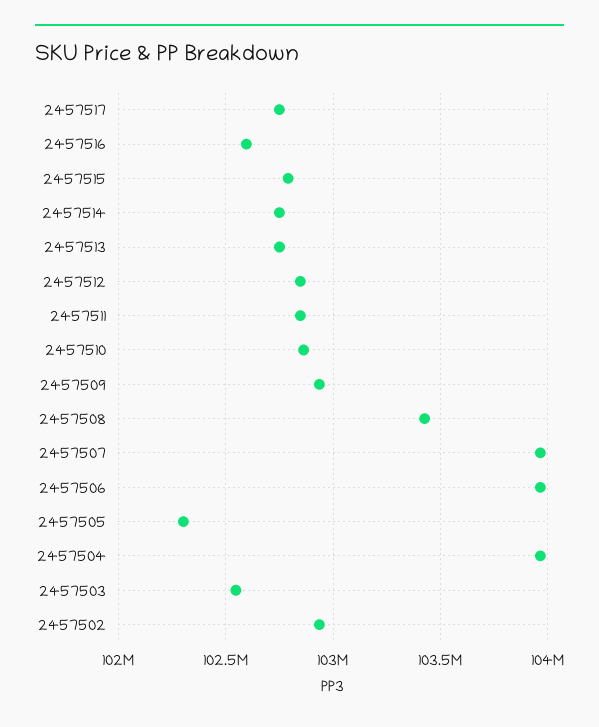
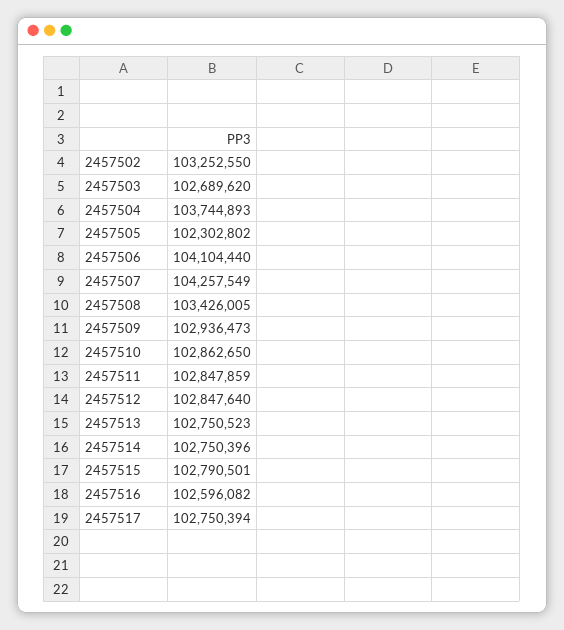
2457507: 103950000 -> 104257549
2457506: 103950000 -> 104104440
2457504: 103950000 -> 103744893
2457503: 102550000 -> 102689620
2457502: 102950000 -> 103252550

